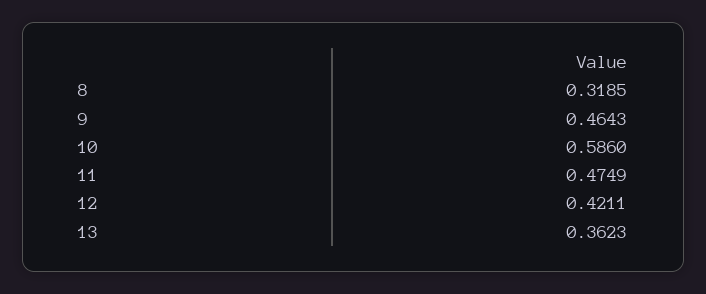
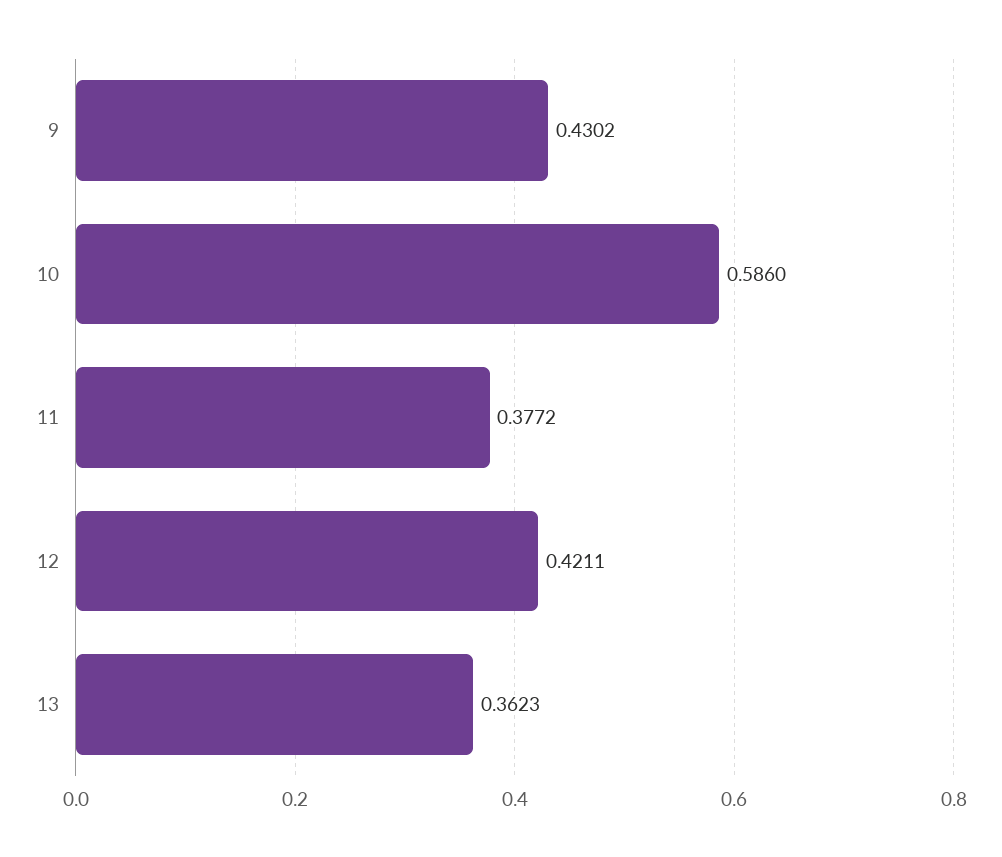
8: 0.3185 -> none
9: 0.4643 -> 0.4302
11: 0.4749 -> 0.3772

